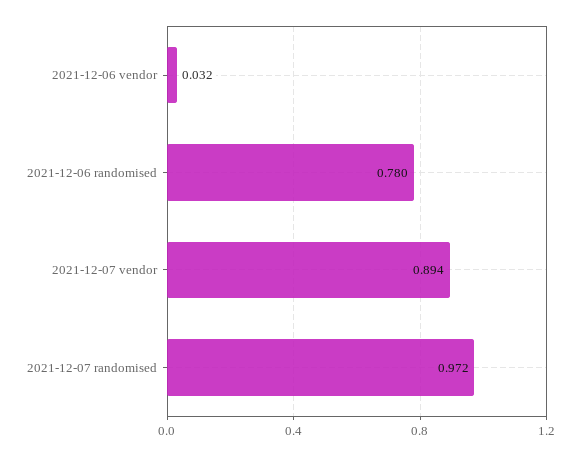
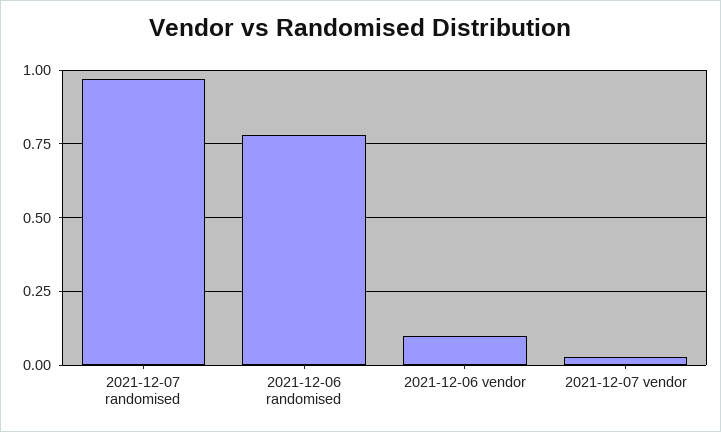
2021-12-06 vendor: 0.032 -> 0.1
2021-12-07 vendor: 0.894 -> 0.025

